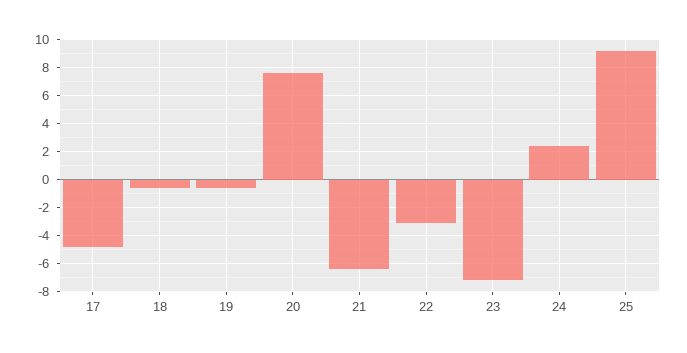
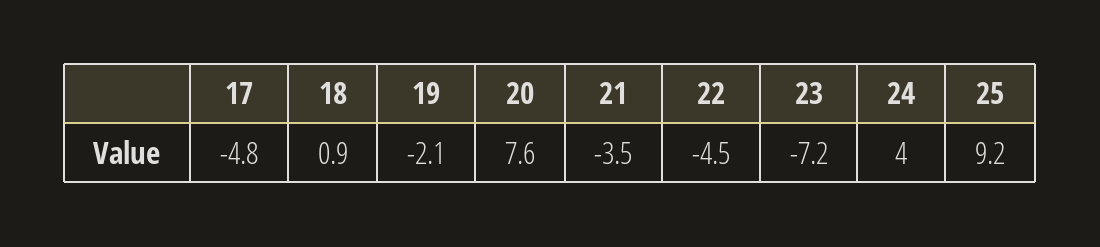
18: -0.5 -> 0.9
19: -0.5 -> -2.1
21: -6.5 -> -3.5
22: -3 -> -4.5
24: 2.5 -> 4

